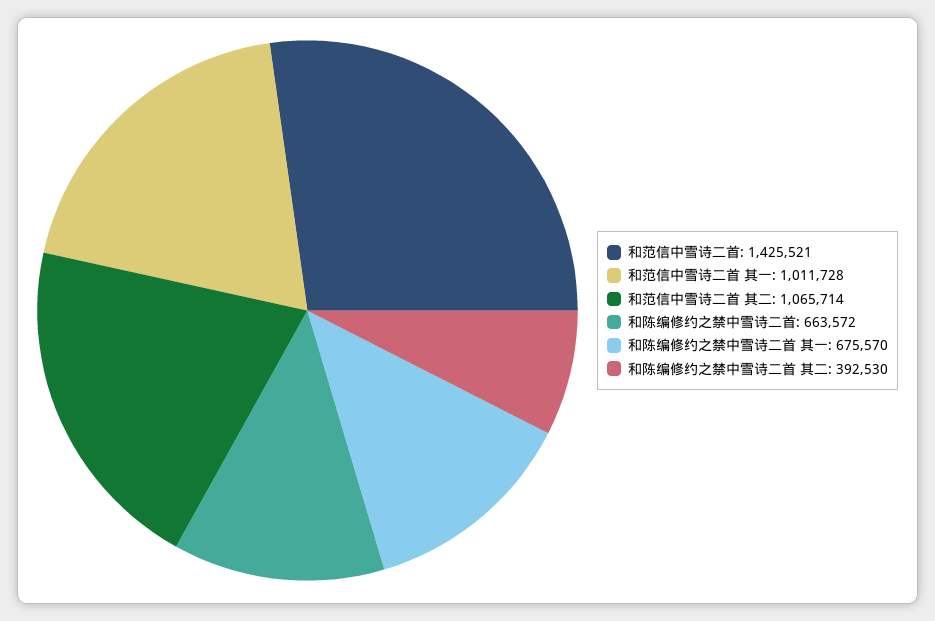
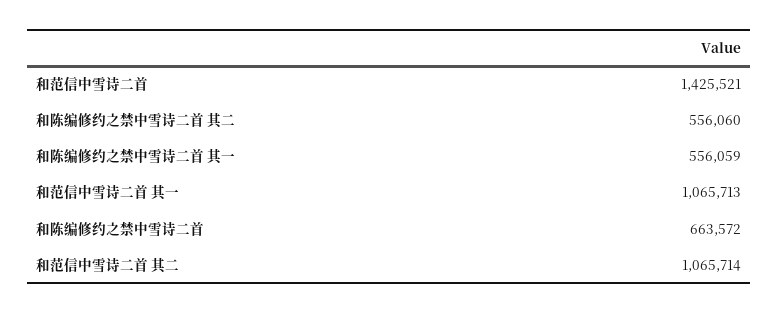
和范信中雪诗二首 其一: 1011728 -> 1065713
和陈编修约之禁中雪诗二首 其一: 675570 -> 556059
和陈编修约之禁中雪诗二首 其二: 392530 -> 556060

